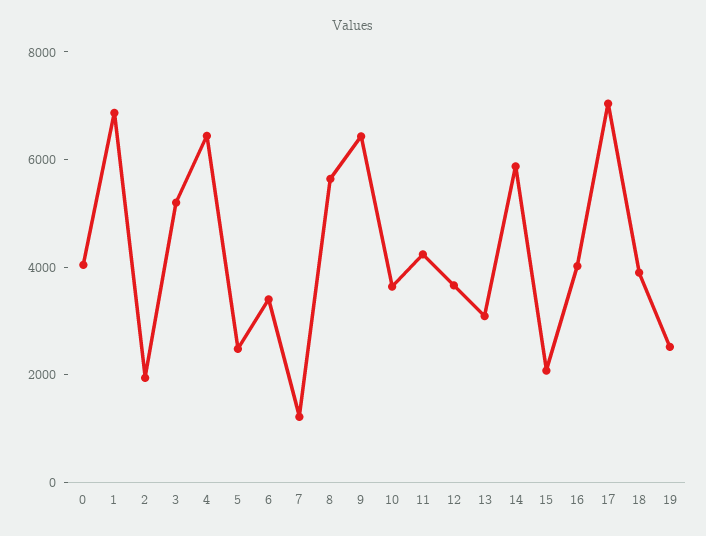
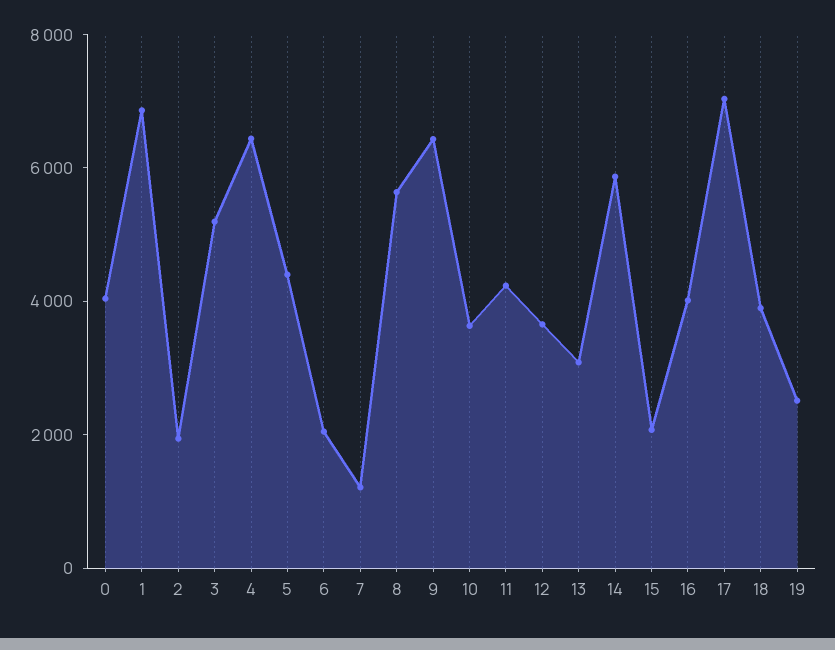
5: 2500 -> 4500
6: 3500 -> 2000

